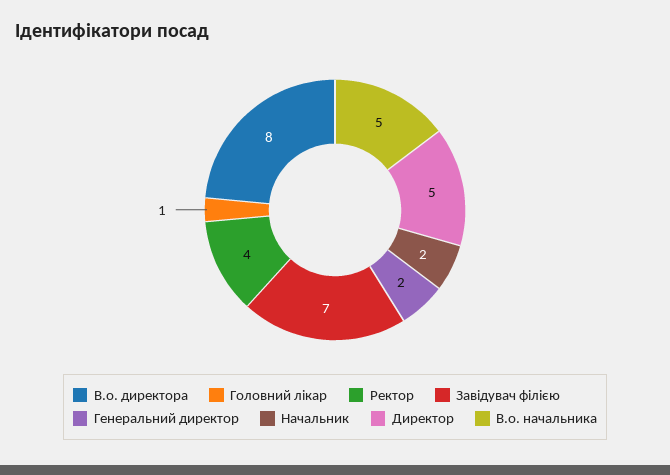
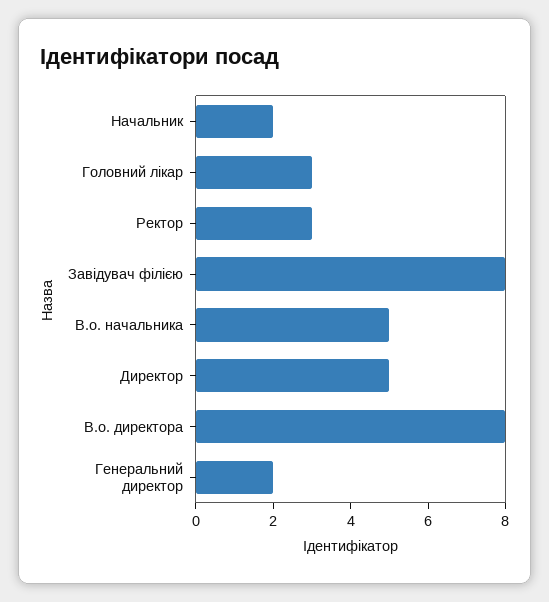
Головний лікар: 1 -> 3
Ректор: 4 -> 3
Завідувач філією: 7 -> 8

